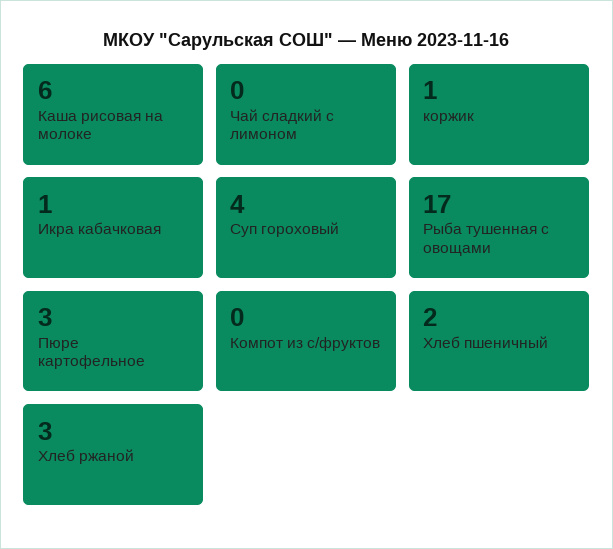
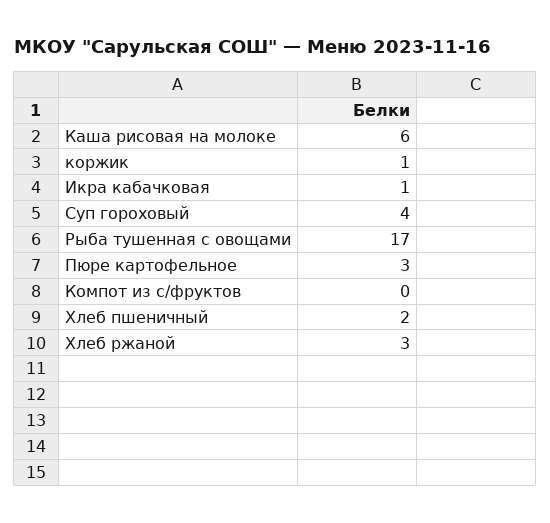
Чай сладкий с лимоном: 0 -> none

